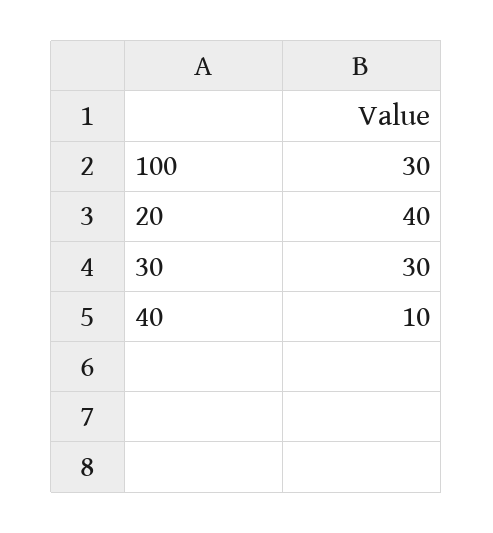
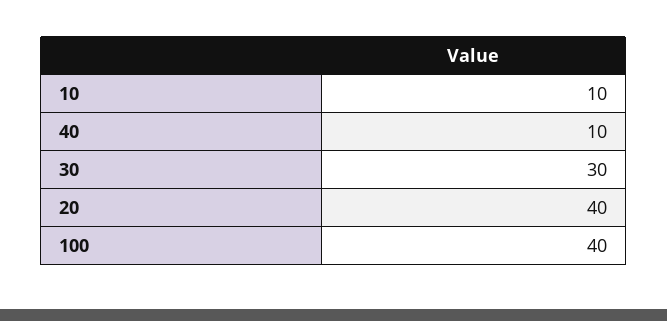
100: 30 -> 40
10: none -> 10

